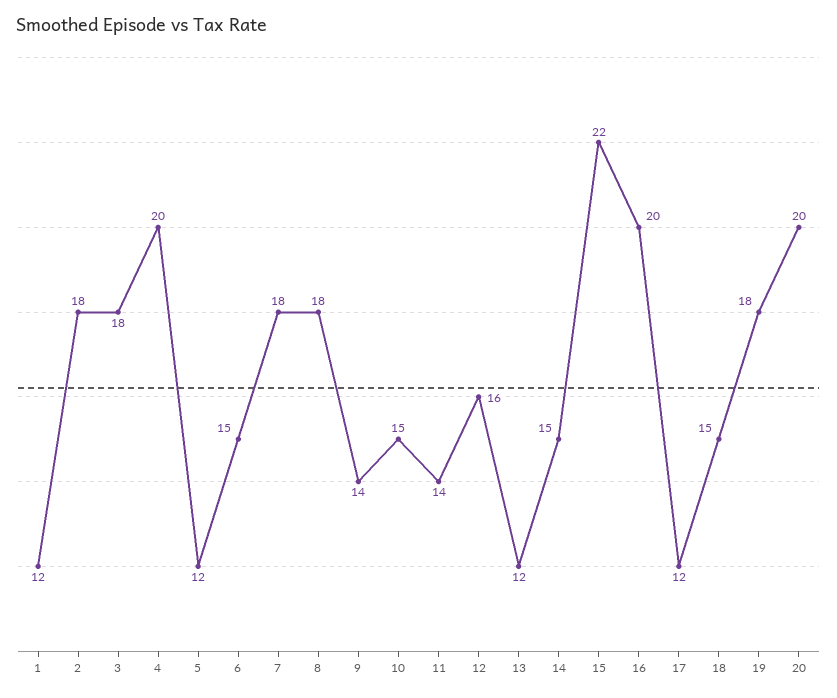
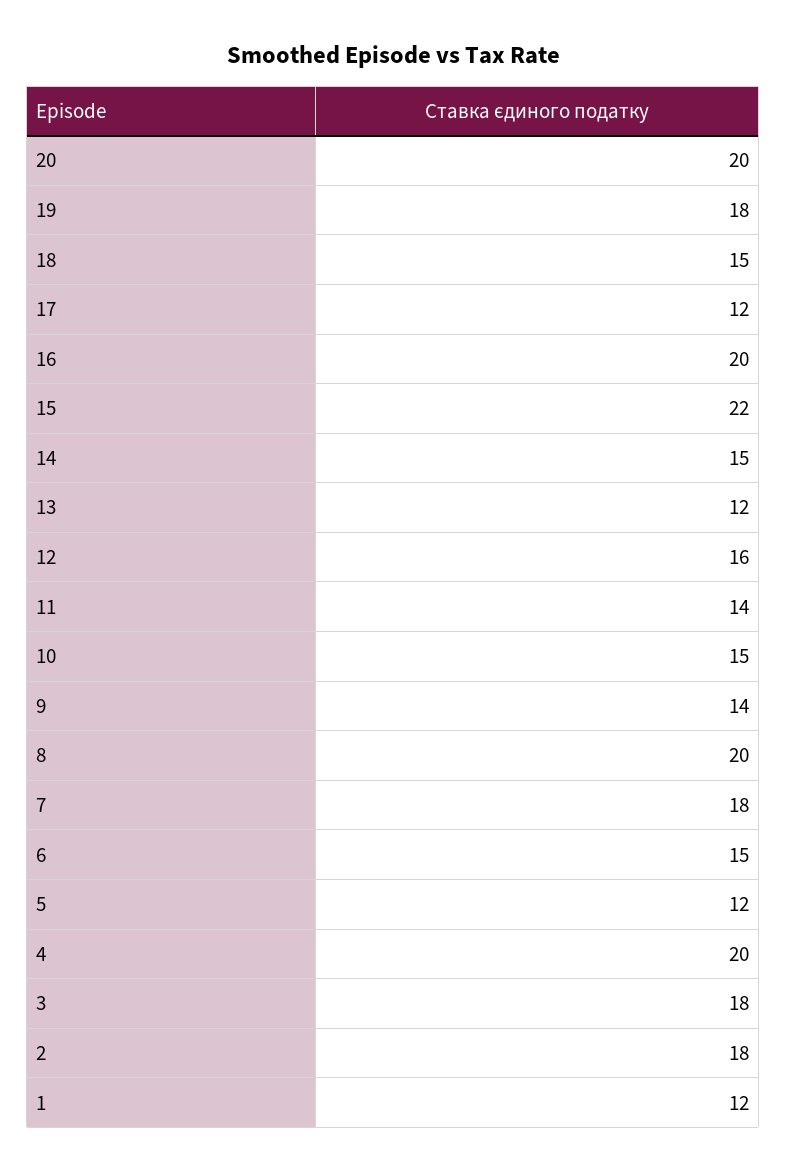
8: 18 -> 20

